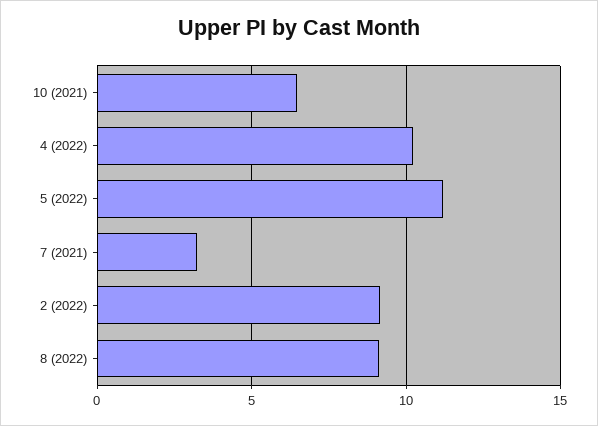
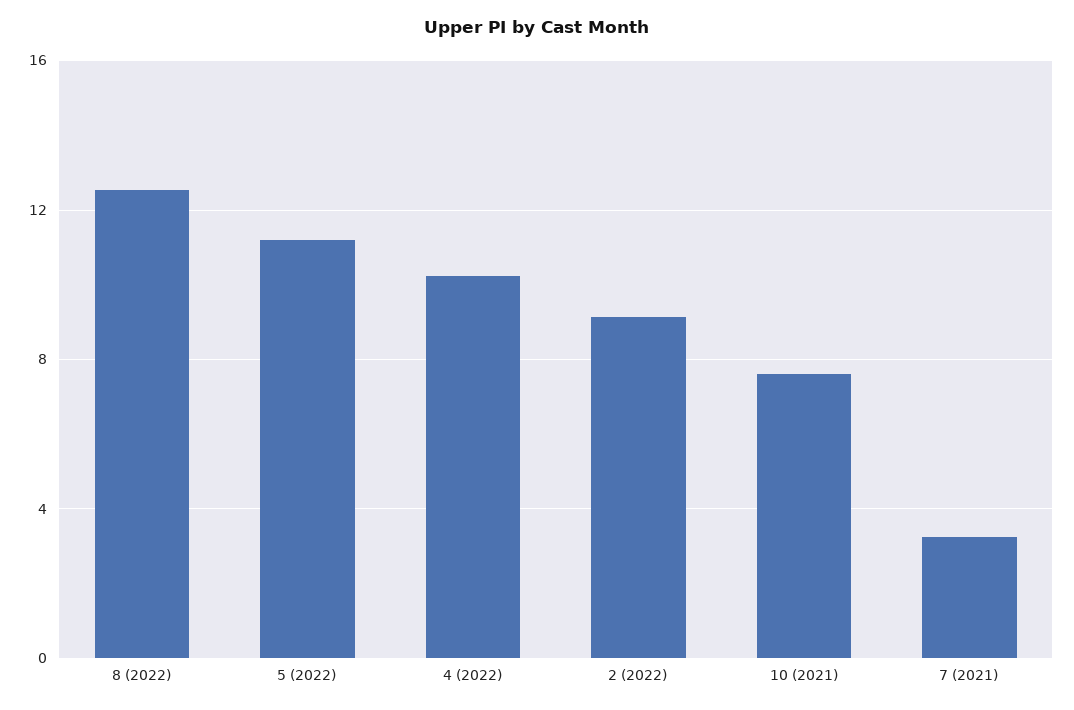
10 (2021): 6.5 -> 7.5
8 (2022): 9 -> 12.5

